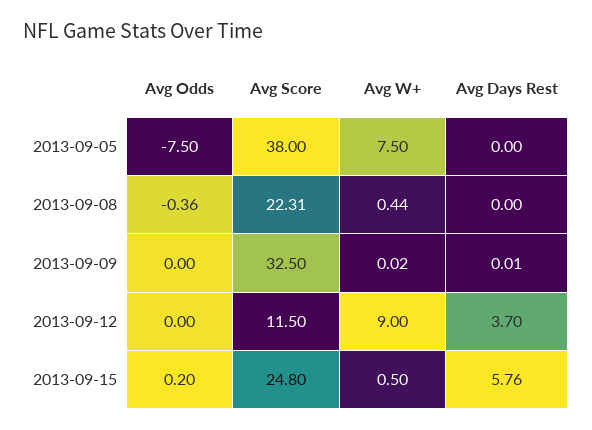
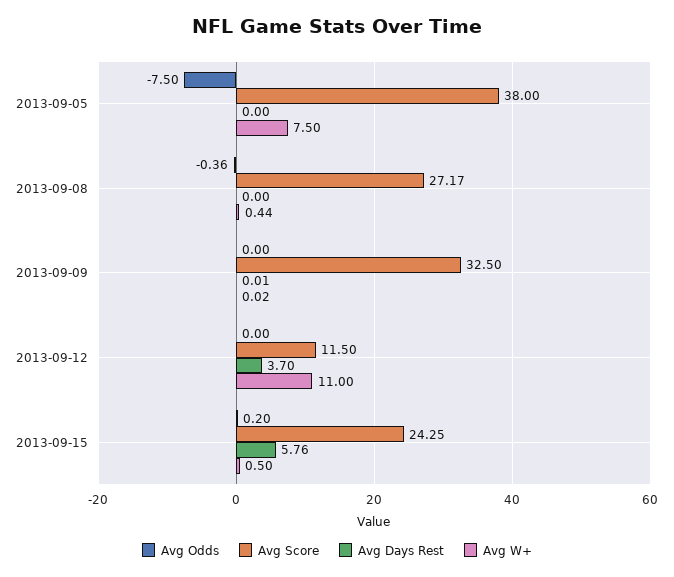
Avg Score, 2013-09-08: 22.31 -> 27.17
Avg W+, 2013-09-12: 9 -> 11
Avg Score, 2013-09-15: 24.8 -> 24.25

